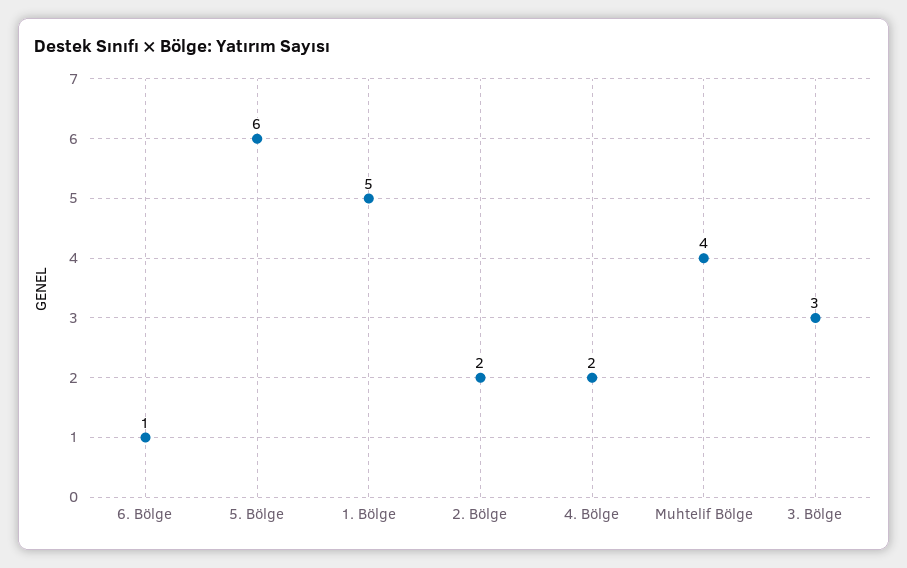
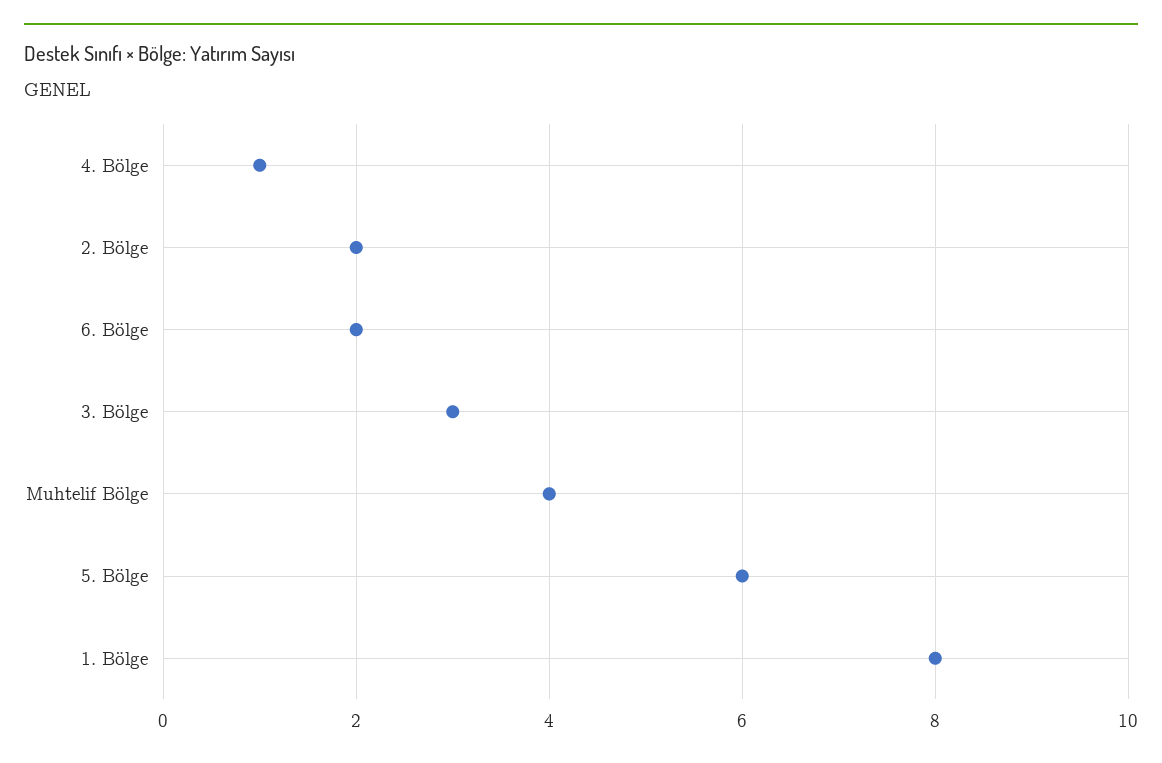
6. Bölge: 1 -> 2
1. Bölge: 5 -> 8
4. Bölge: 2 -> 1

